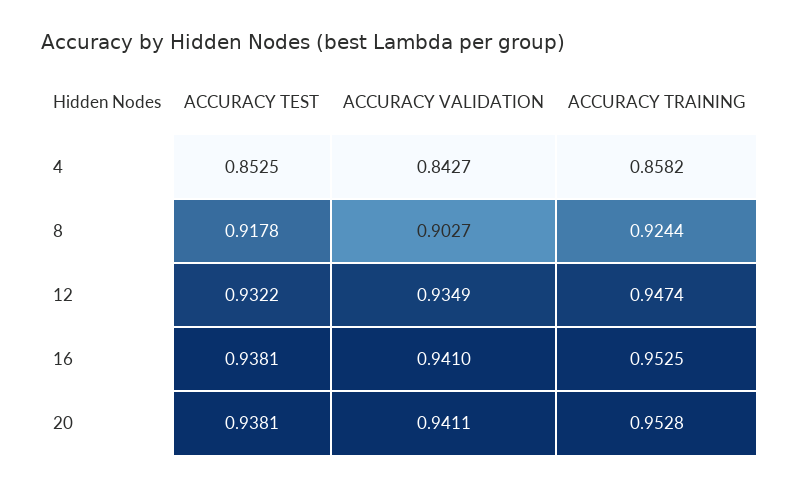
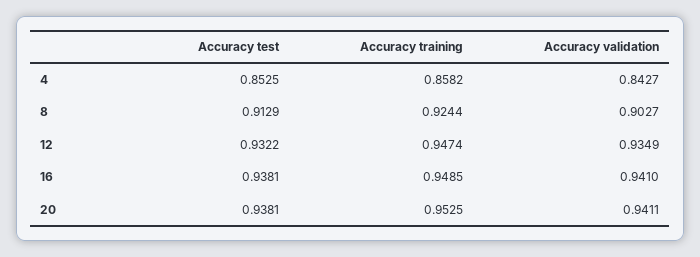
ACCURACY TEST, 8: 0.9178 -> 0.9129
ACCURACY TRAINING, 16: 0.9525 -> 0.9485
ACCURACY TRAINING, 20: 0.9528 -> 0.9525

